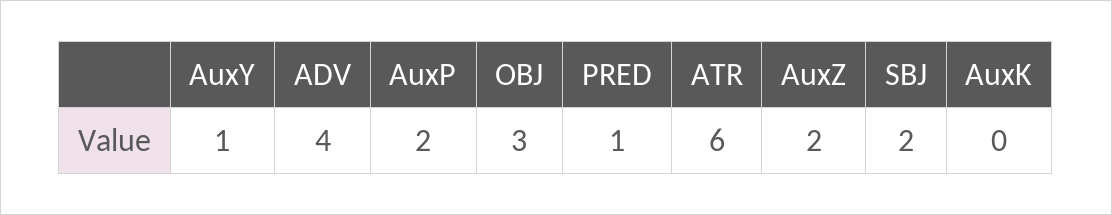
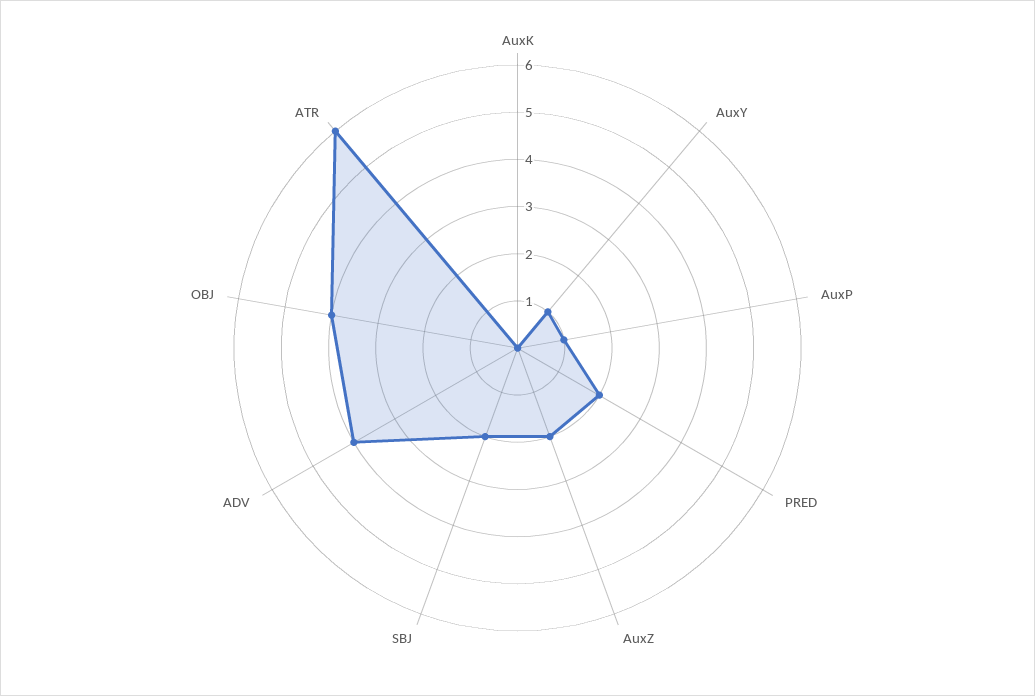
AuxP: 2 -> 1
OBJ: 3 -> 4
PRED: 1 -> 2

